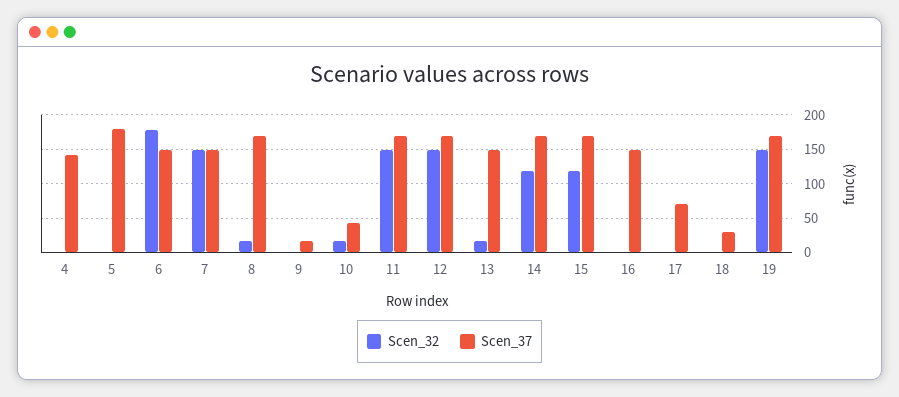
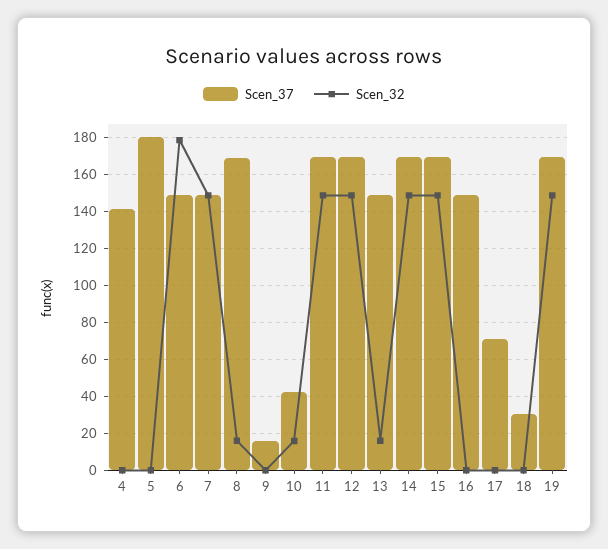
Scen_32, 14: 120 -> 150
Scen_32, 15: 120 -> 150

